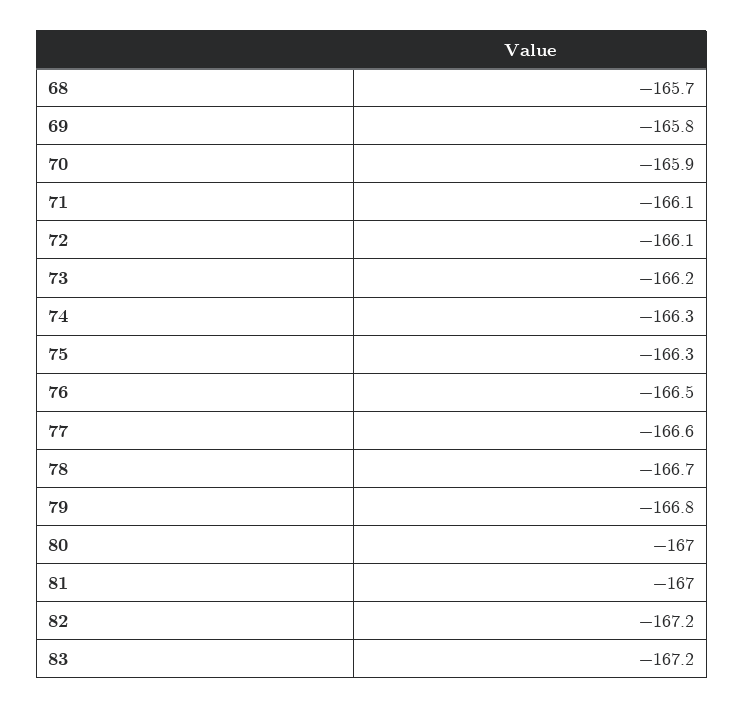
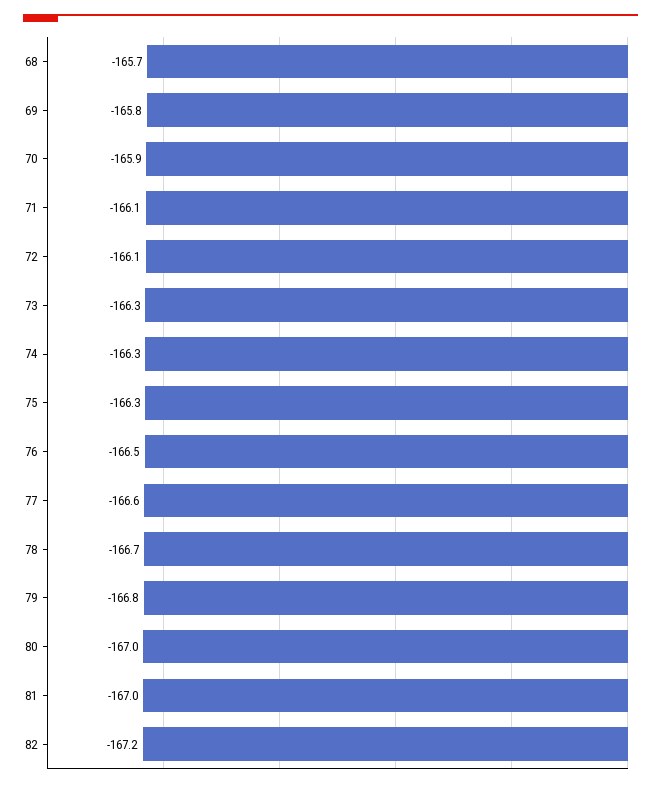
73: -166.2 -> -166.3
83: -167.2 -> none

